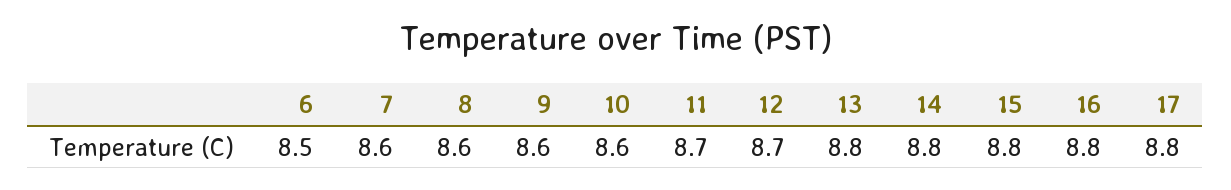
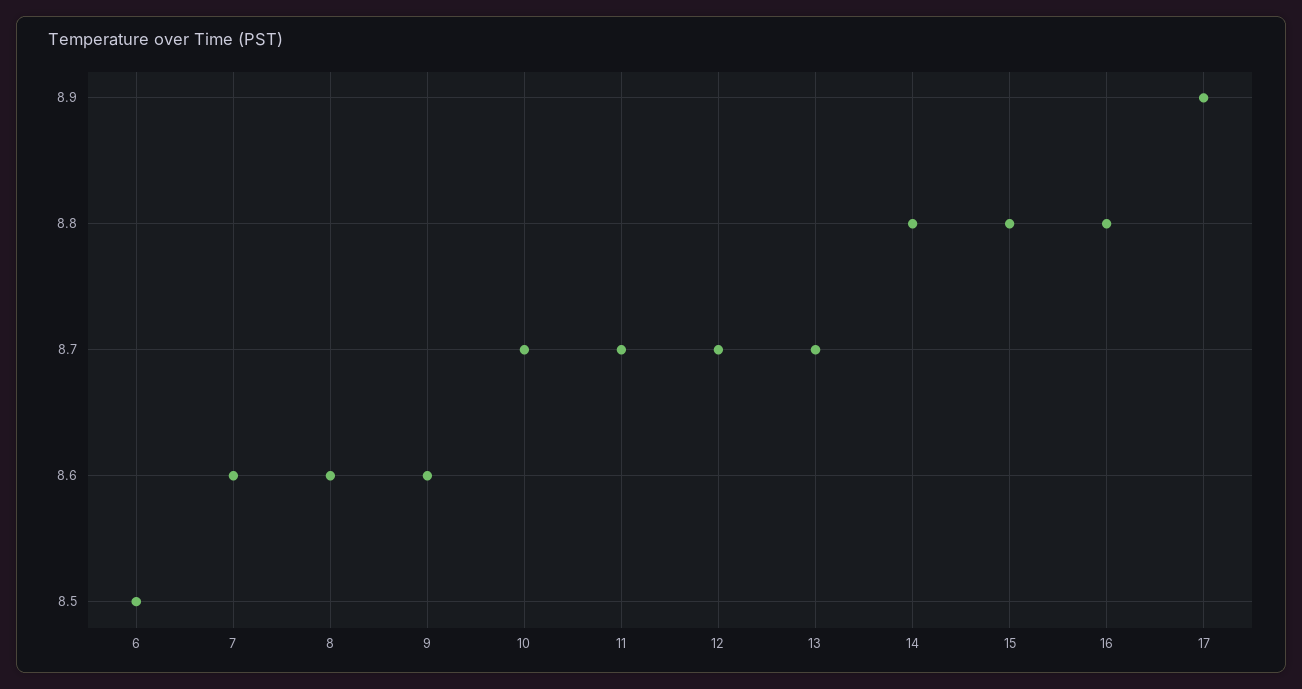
10: 8.6 -> 8.7
13: 8.8 -> 8.7
17: 8.8 -> 8.9

